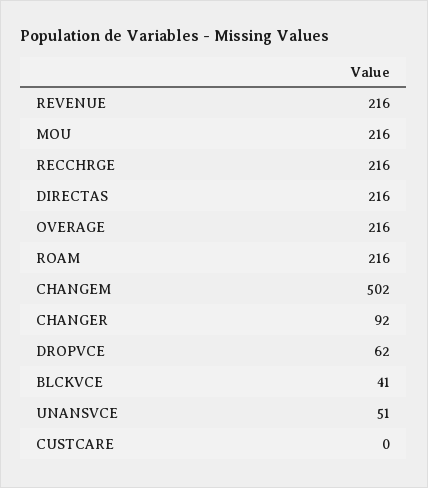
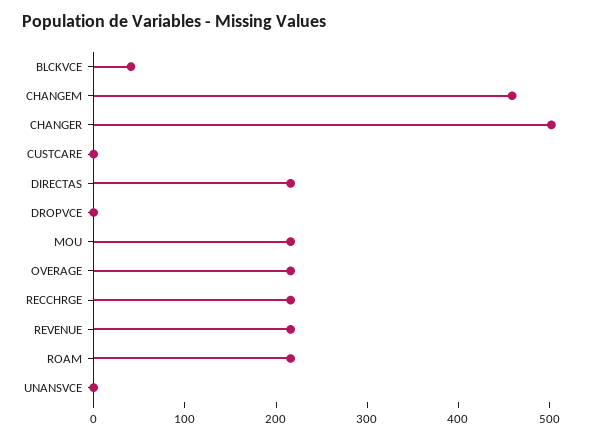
CHANGEM: 502 -> 460
CHANGER: 92 -> 500
DROPVCE: 62 -> 0
UNANSVCE: 51 -> 0

